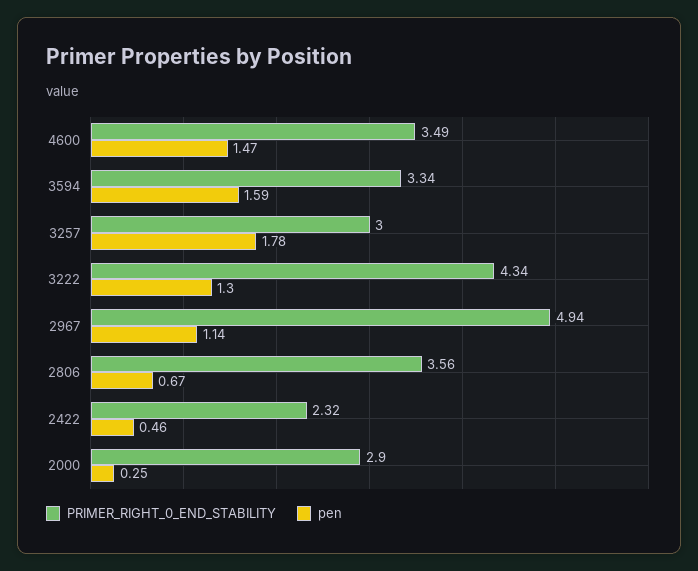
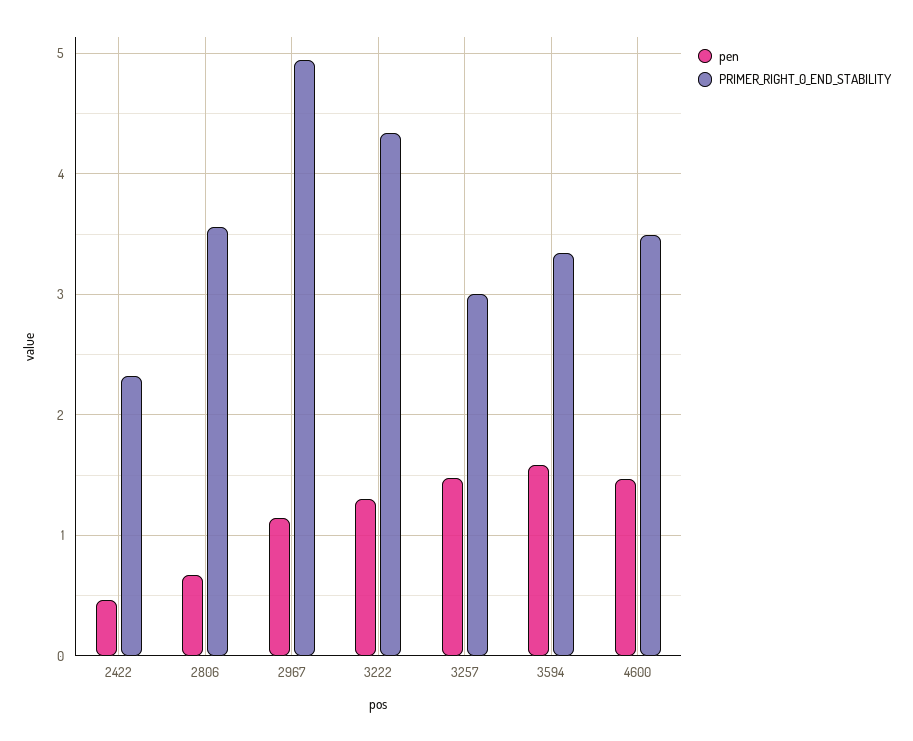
pen, 3257: 1.78 -> 1.5
PRIMER_RIGHT_0_END_STABILITY, 2000: 2.9 -> none
pen, 2000: 0.25 -> none

